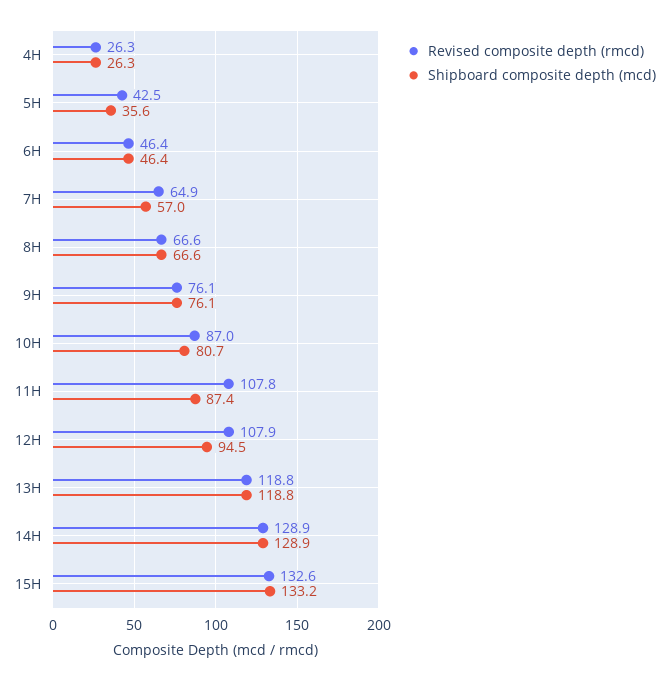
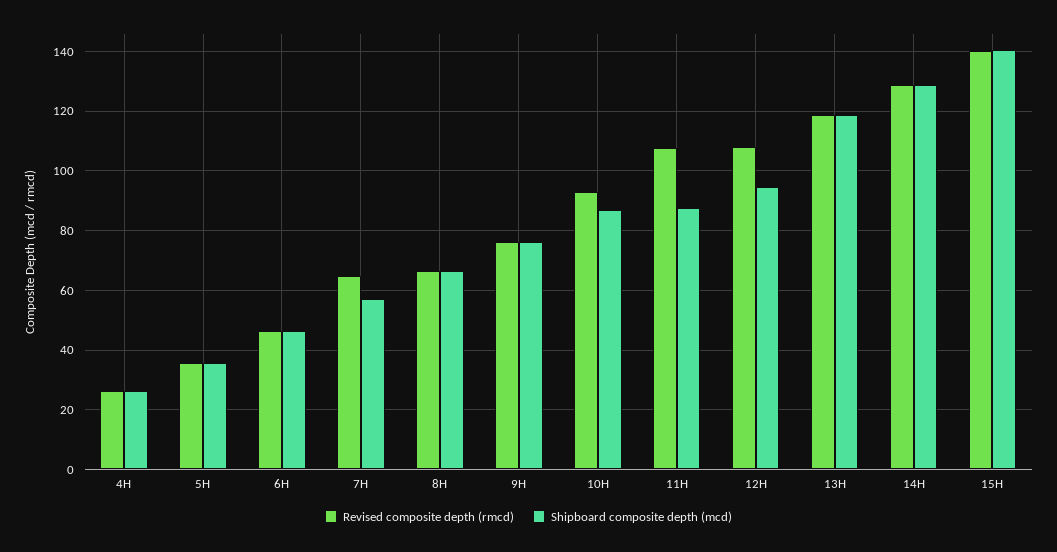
Revised composite depth (rmcd), 5H: 42.5 -> 35
Revised composite depth (rmcd), 10H: 87 -> 92.5
Shipboard composite depth (mcd), 10H: 80.7 -> 87.5
Revised composite depth (rmcd), 15H: 132.6 -> 140
Shipboard composite depth (mcd), 15H: 133.2 -> 140

